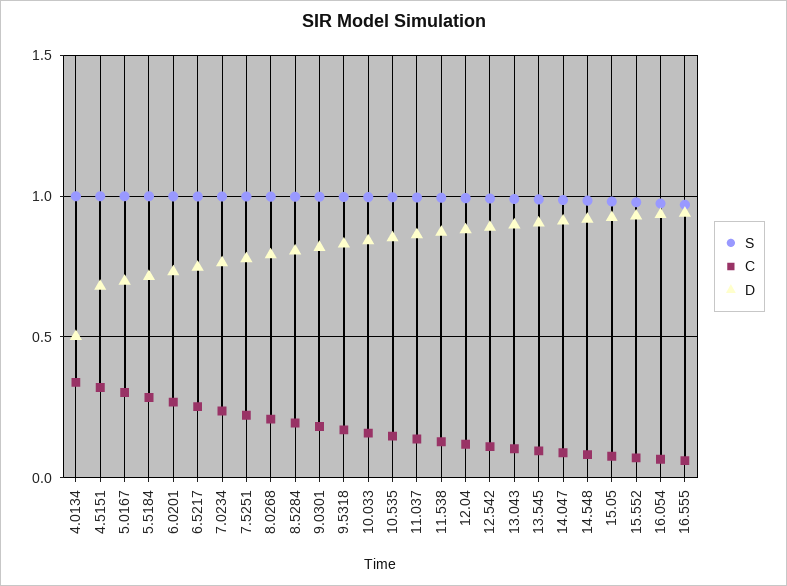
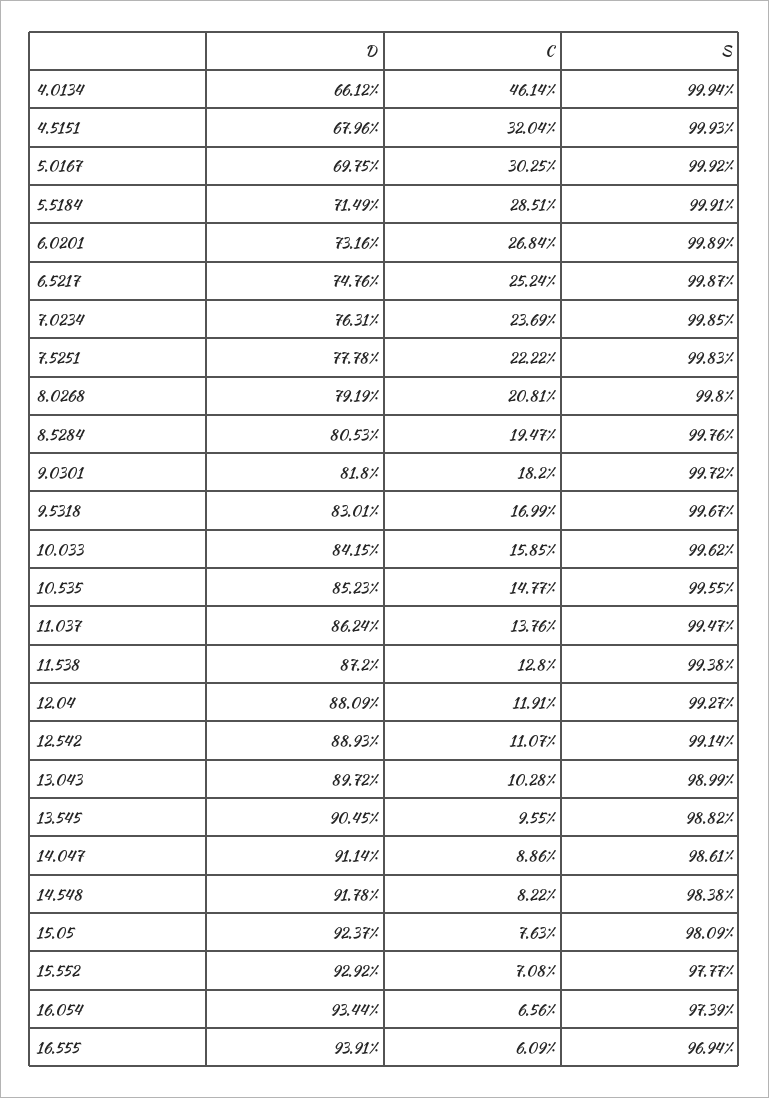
C, 4.0134: 0.35 -> 0.4614
D, 4.0134: 0.5 -> 0.6612

